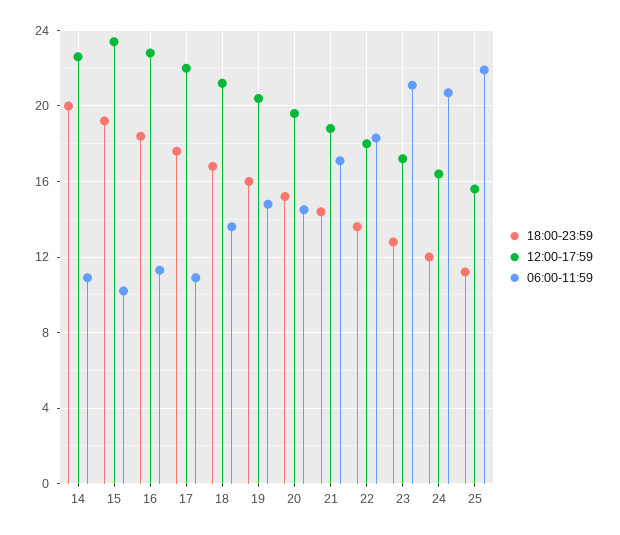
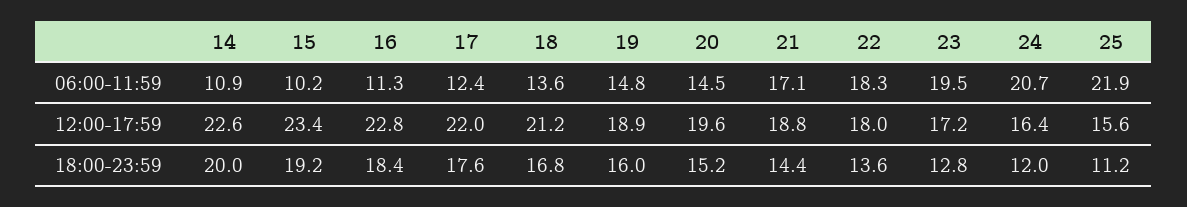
06:00-11:59, 17: 11 -> 12.4
12:00-17:59, 19: 20.5 -> 18.9
06:00-11:59, 23: 21 -> 19.5

